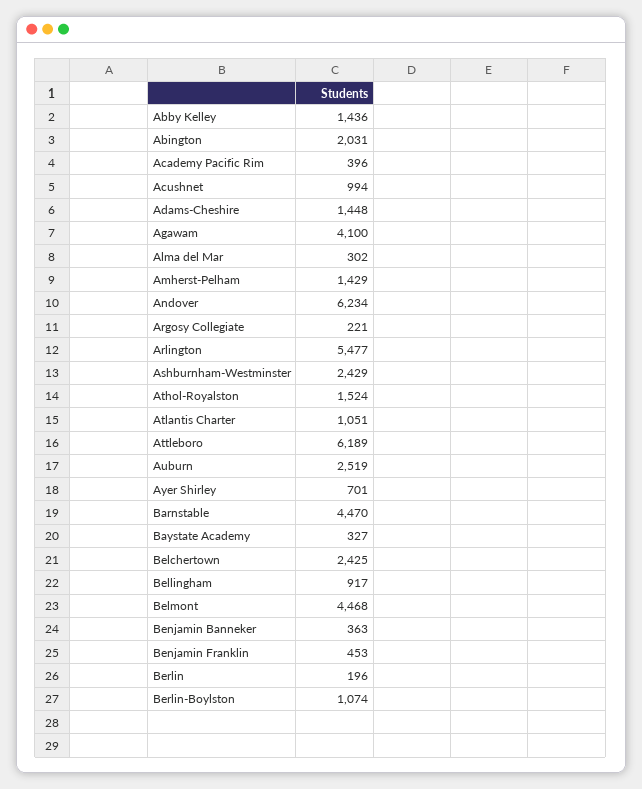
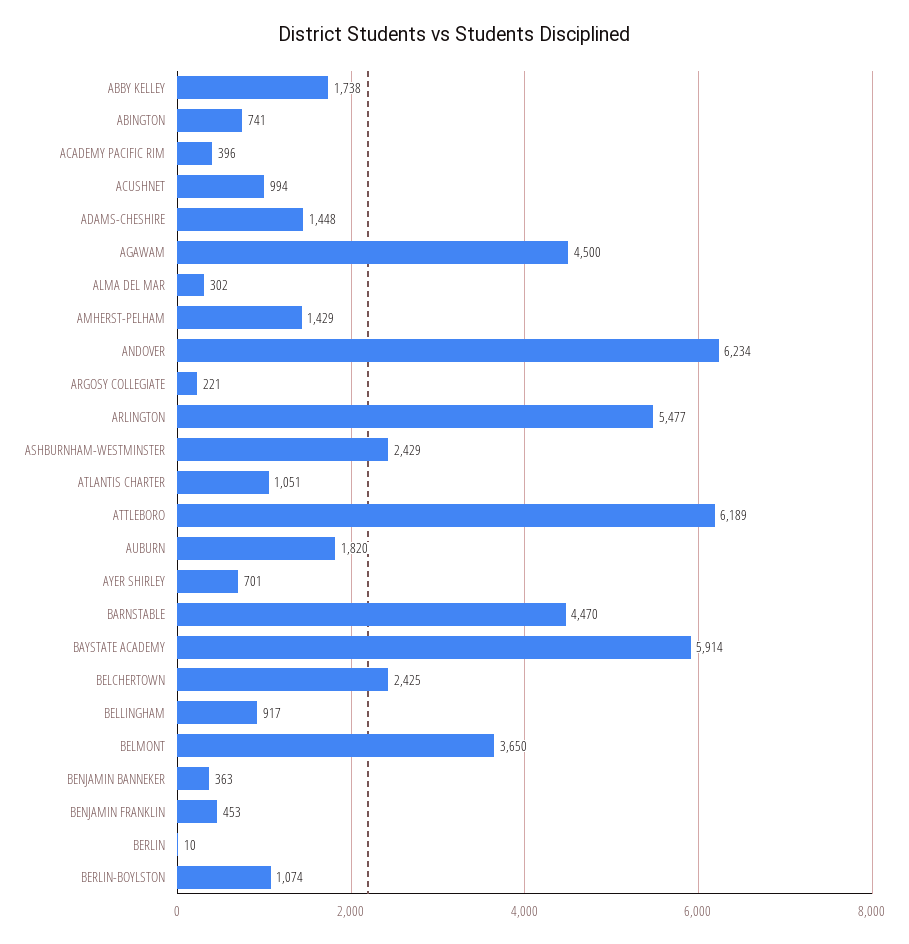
Abby Kelley: 1436 -> 1738
Abington: 2031 -> 741
Agawam: 4100 -> 4500
Athol-Royalston: 1524 -> none
Auburn: 2519 -> 1820
Baystate Academy: 327 -> 5914
Belmont: 4468 -> 3650
Berlin: 196 -> 10

